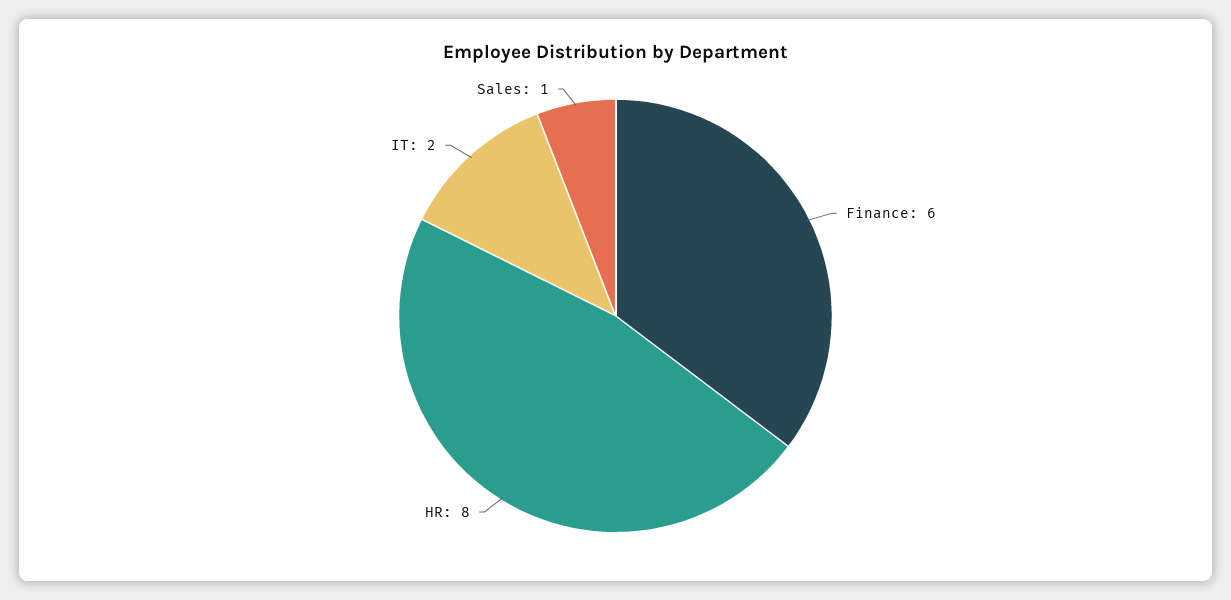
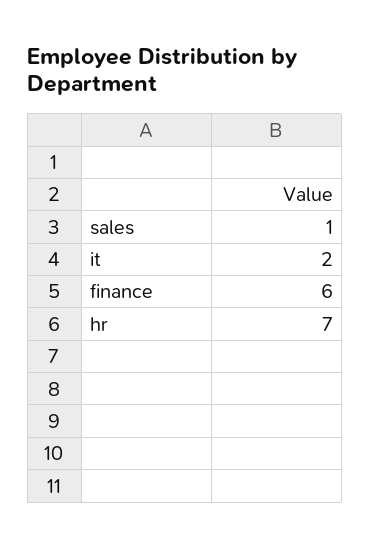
HR: 8 -> 7

